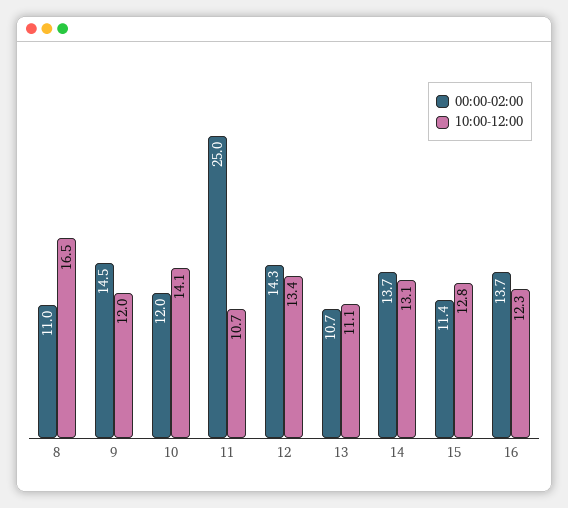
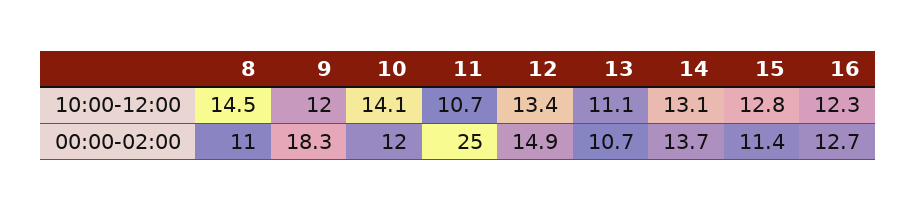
10:00-12:00, 8: 16.5 -> 14.5
00:00-02:00, 9: 14.5 -> 18.3
00:00-02:00, 12: 14.3 -> 14.9
00:00-02:00, 16: 13.7 -> 12.7

